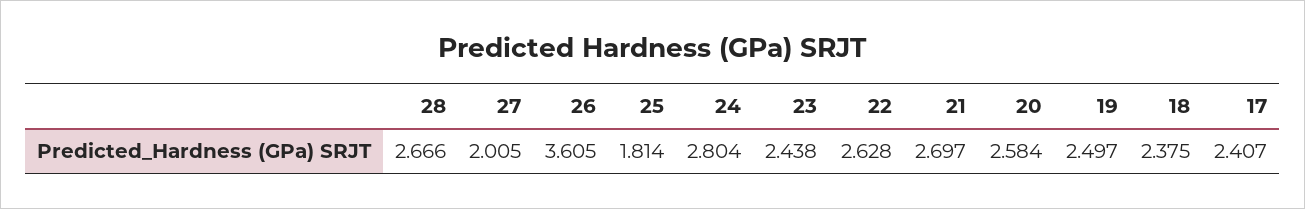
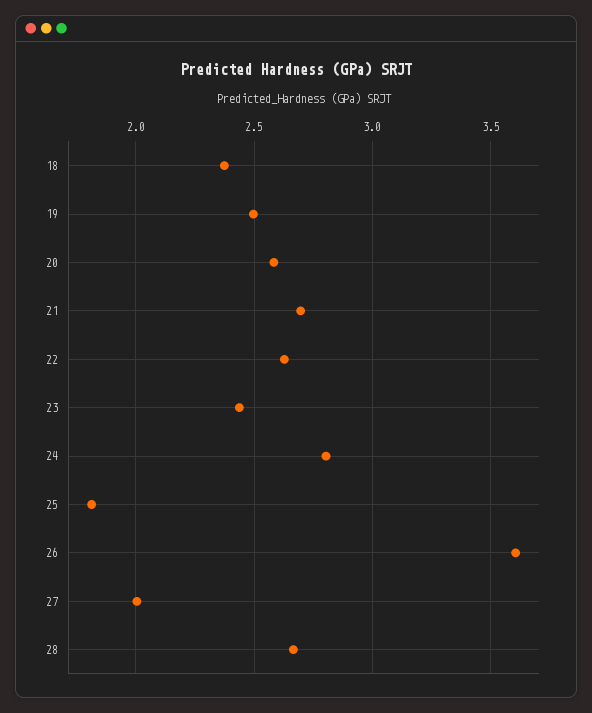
17: 2.407 -> none

